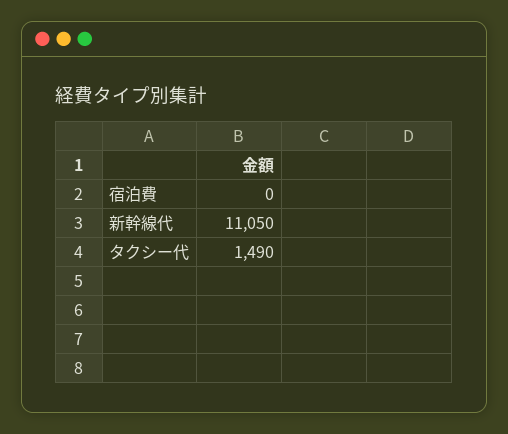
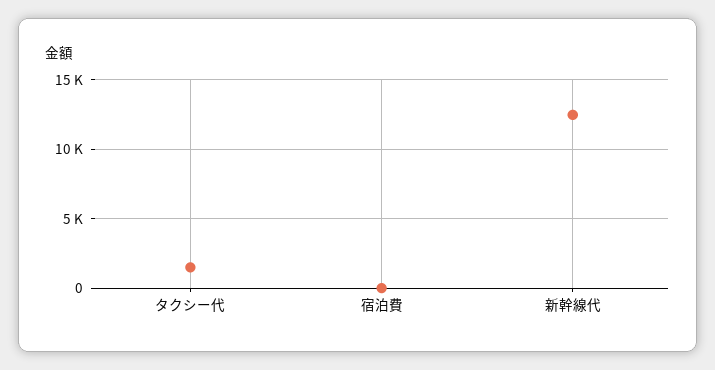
新幹線代: 11050 -> 12500

